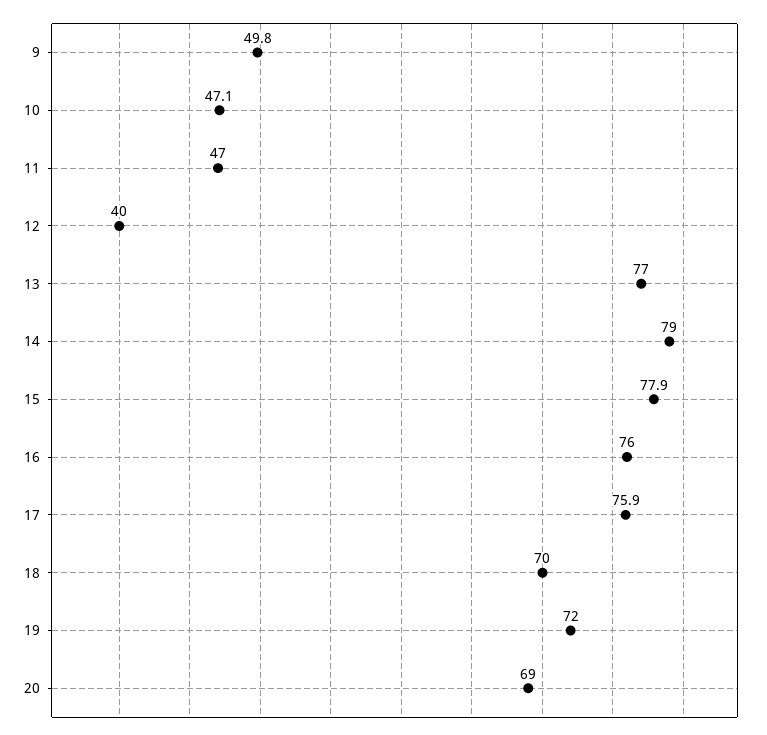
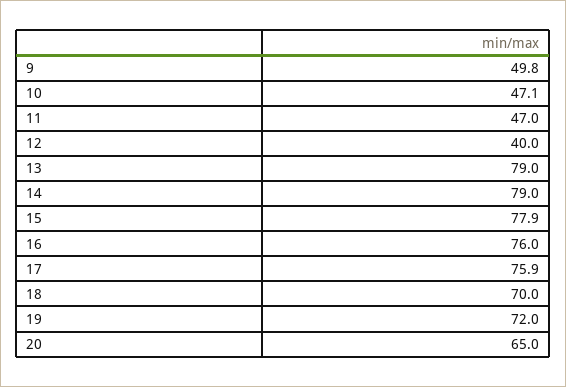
13: 77 -> 79
20: 69 -> 65

